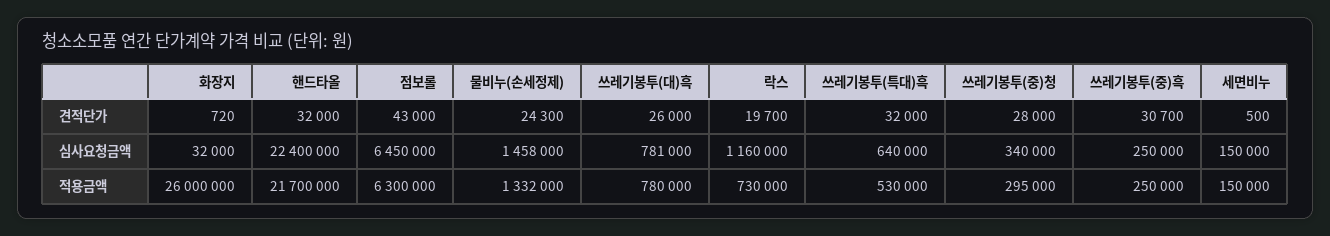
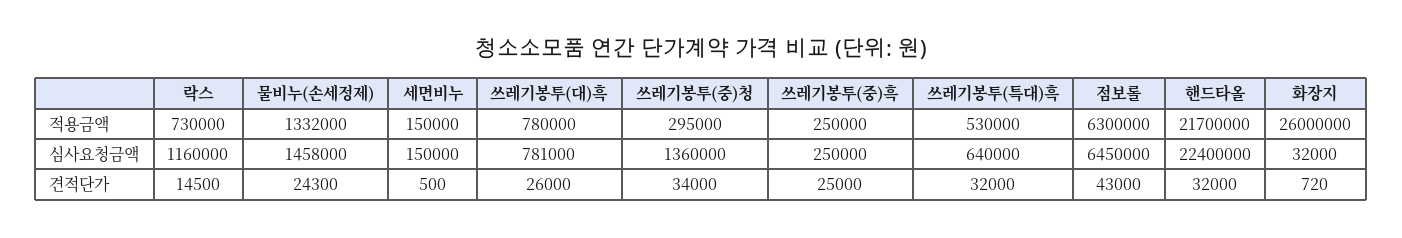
락스, 견적단가: 19700 -> 14500
쓰레기봉투(중)청, 견적단가: 28000 -> 34000
쓰레기봉투(중)흑, 견적단가: 30700 -> 25000
쓰레기봉투(중)청, 심사요청금액: 340000 -> 1360000

